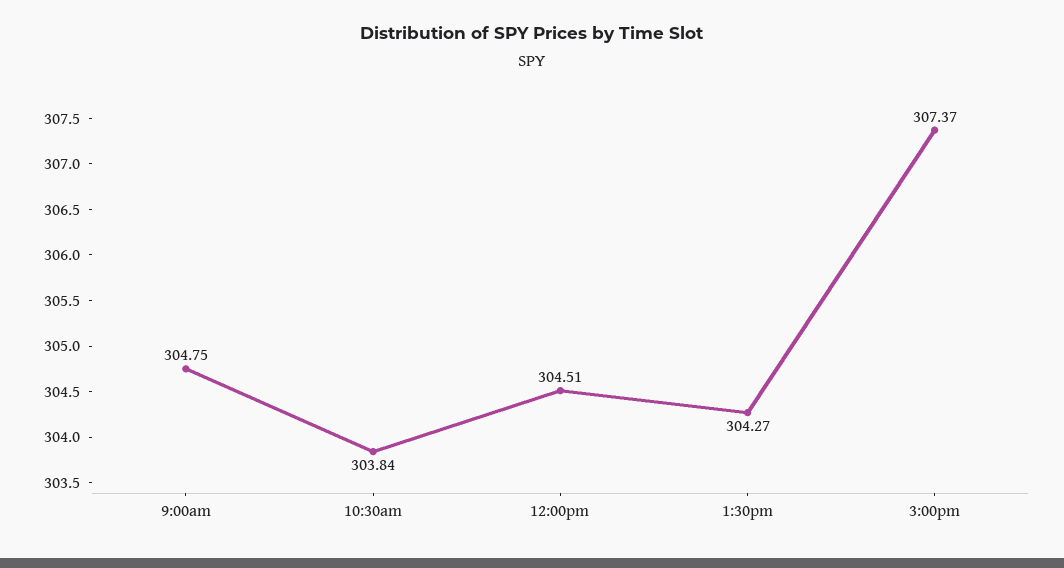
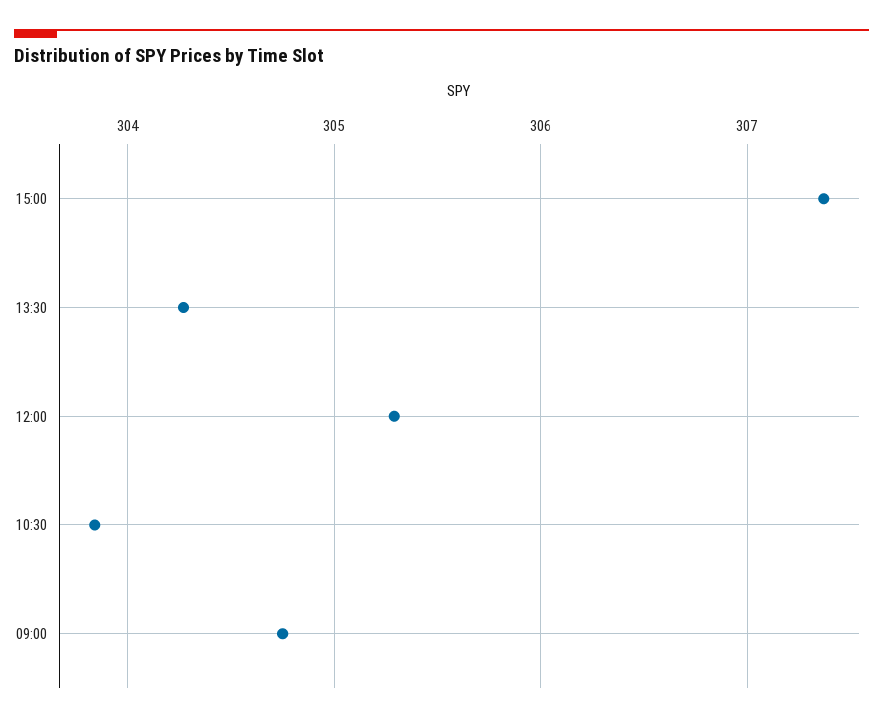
12:00pm: 304.51 -> 305.3

